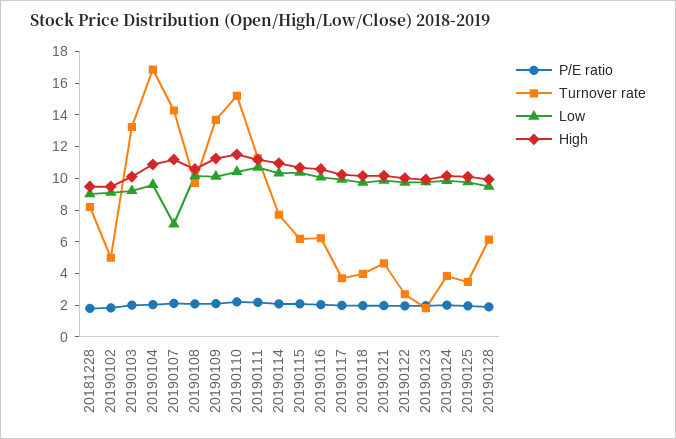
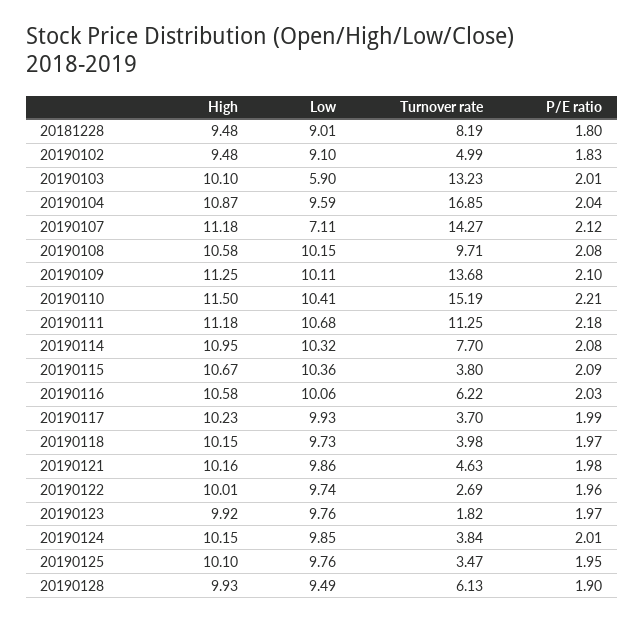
Low, 20190103: 9 -> 5.9
Turnover rate, 20190115: 6 -> 3.8

